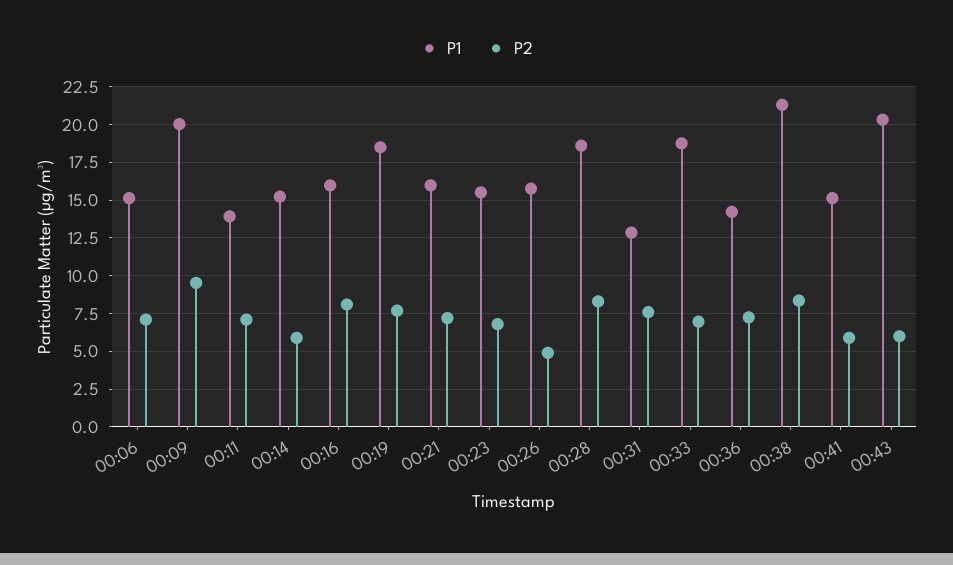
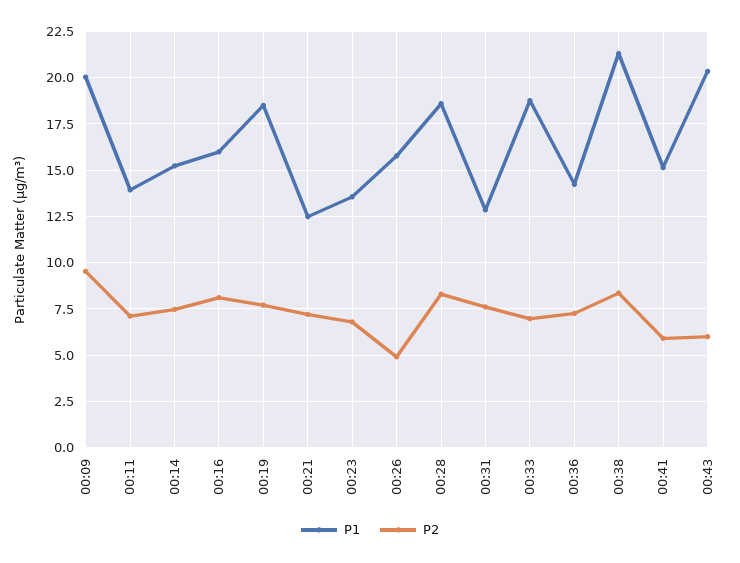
P1, 00:06: 15 -> none
P2, 00:06: 7 -> none
P2, 00:14: 6 -> 7.5
P1, 00:21: 16 -> 12.5
P1, 00:23: 15.5 -> 13.5

